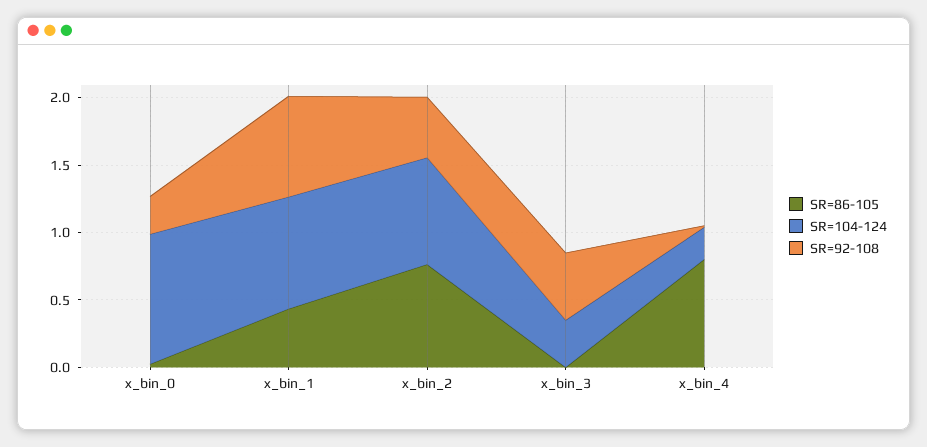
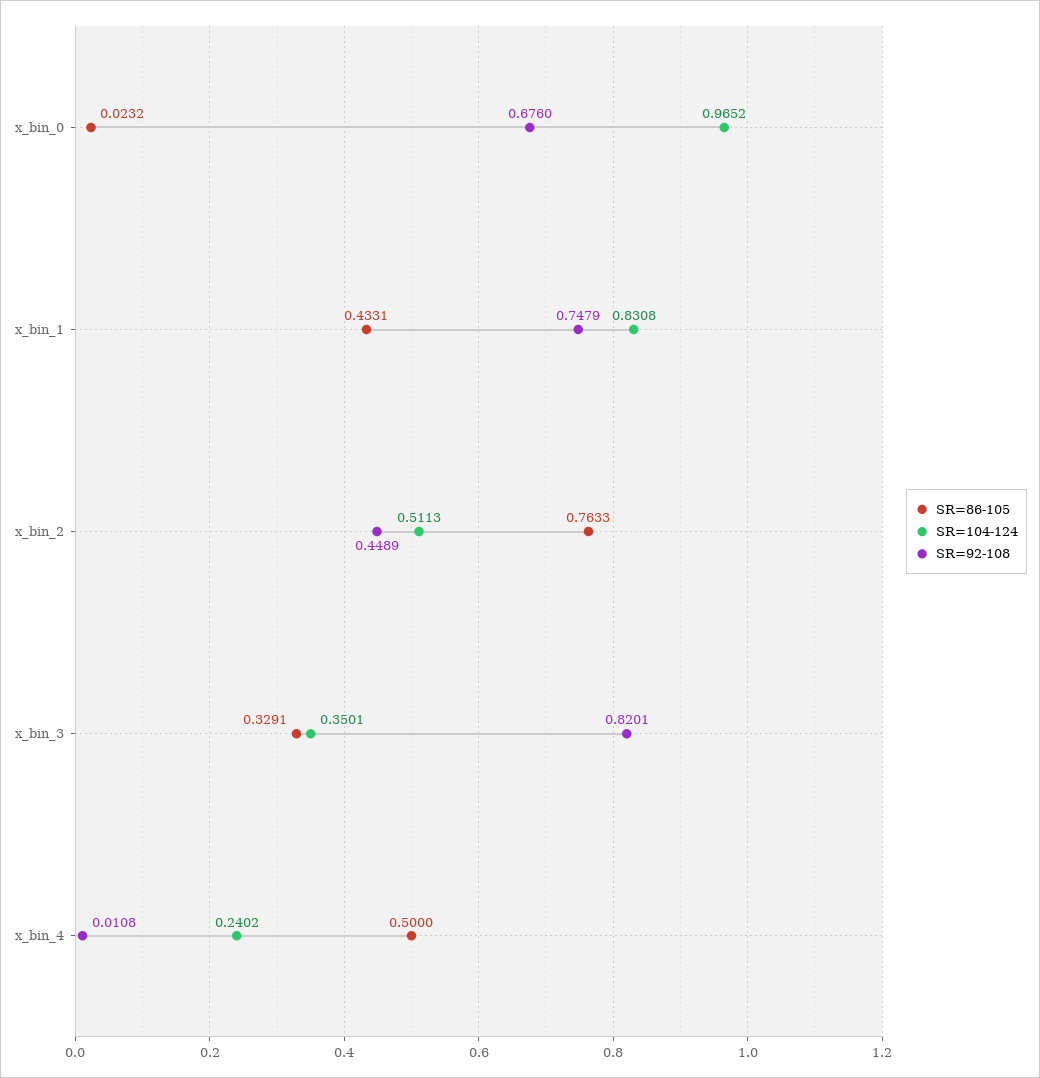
SR=92-108, x_bin_0: 0.3 -> 0.676
SR=104-124, x_bin_2: 0.8 -> 0.5113
SR=86-105, x_bin_3: 0 -> 0.3291
SR=92-108, x_bin_3: 0.5 -> 0.8201
SR=86-105, x_bin_4: 0.8 -> 0.5

